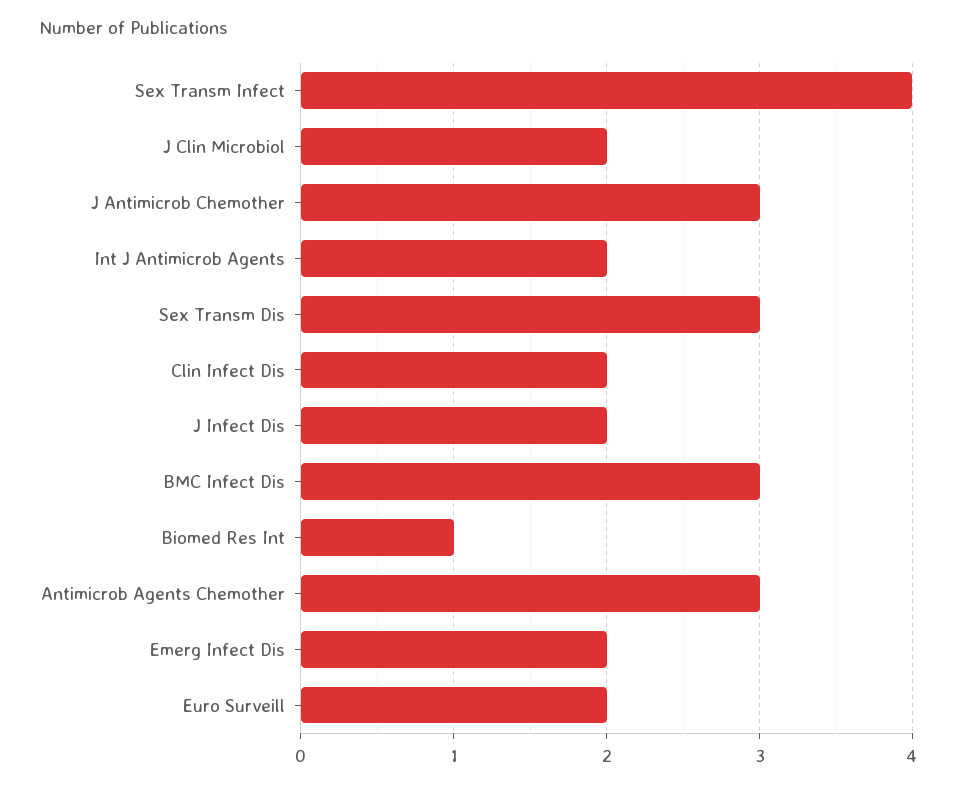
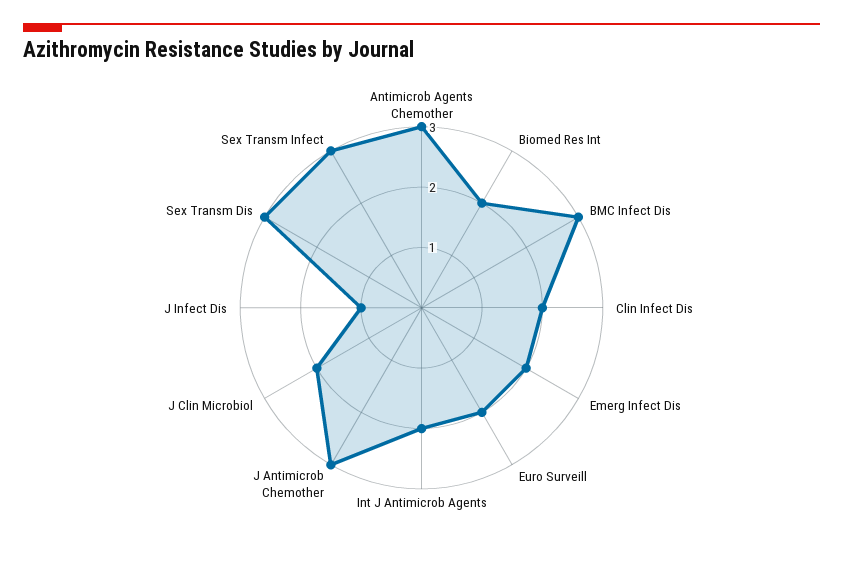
Sex Transm Infect: 4 -> 3
J Infect Dis: 2 -> 1
Biomed Res Int: 1 -> 2

